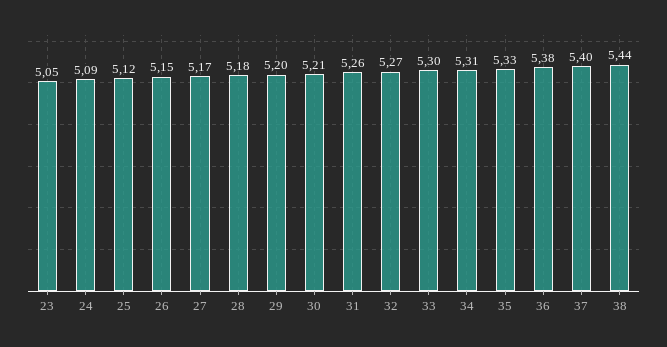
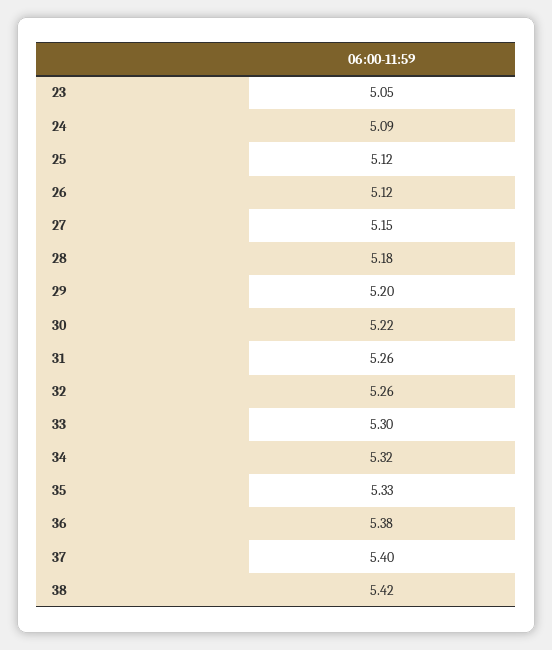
26: 5.15 -> 5.12
27: 5.17 -> 5.15
30: 5.21 -> 5.22
32: 5.27 -> 5.26
34: 5.31 -> 5.32
38: 5.44 -> 5.42

